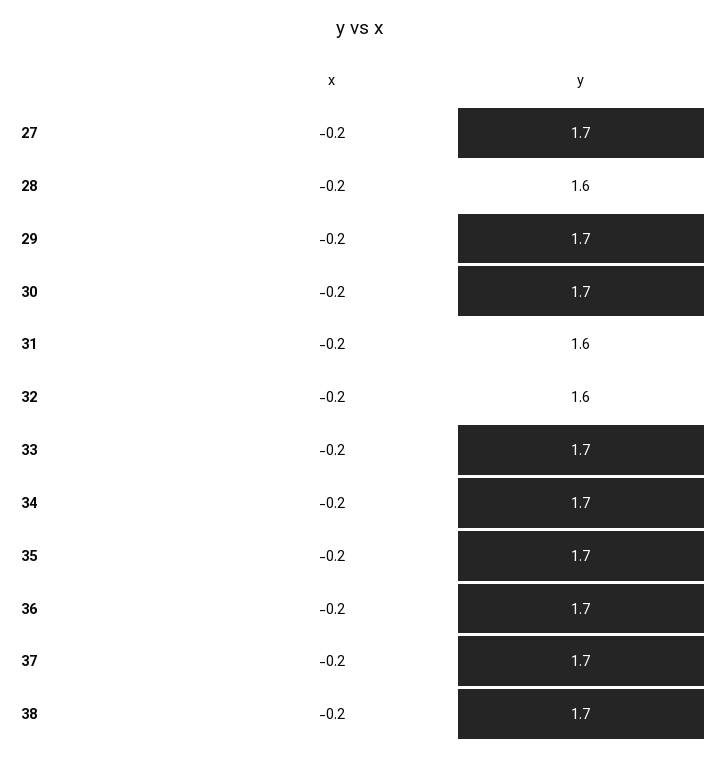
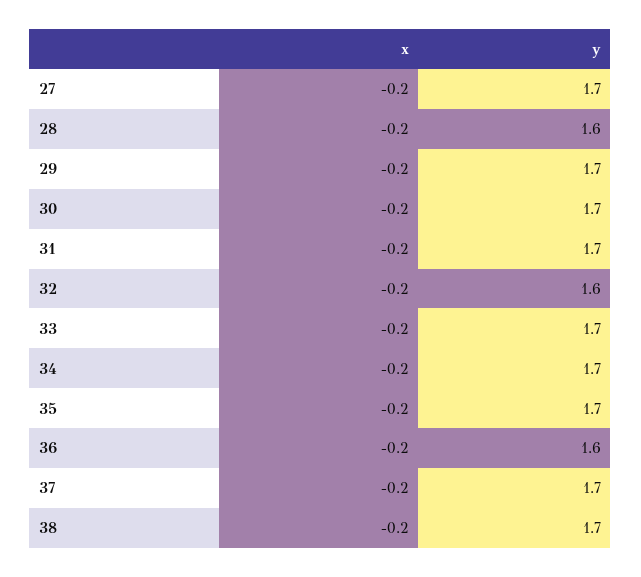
y, 31: 1.6 -> 1.7
y, 36: 1.7 -> 1.6

